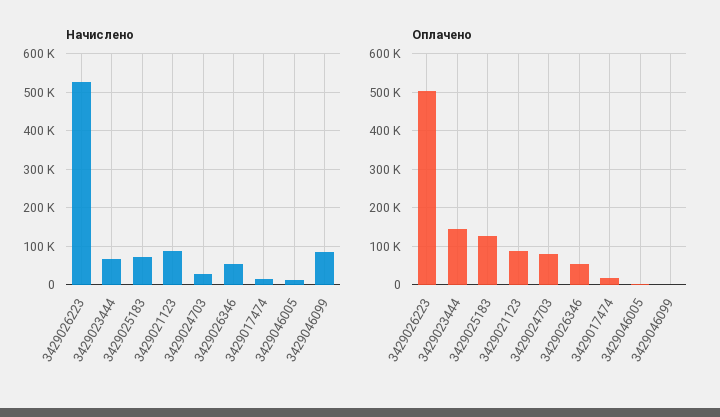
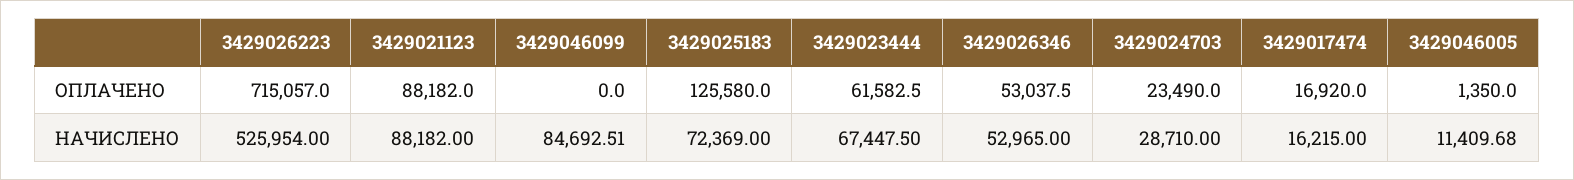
Оплачено, 3429026223: 500000 -> 715057
Оплачено, 3429023444: 140000 -> 61582.5
Оплачено, 3429024703: 80000 -> 23490

